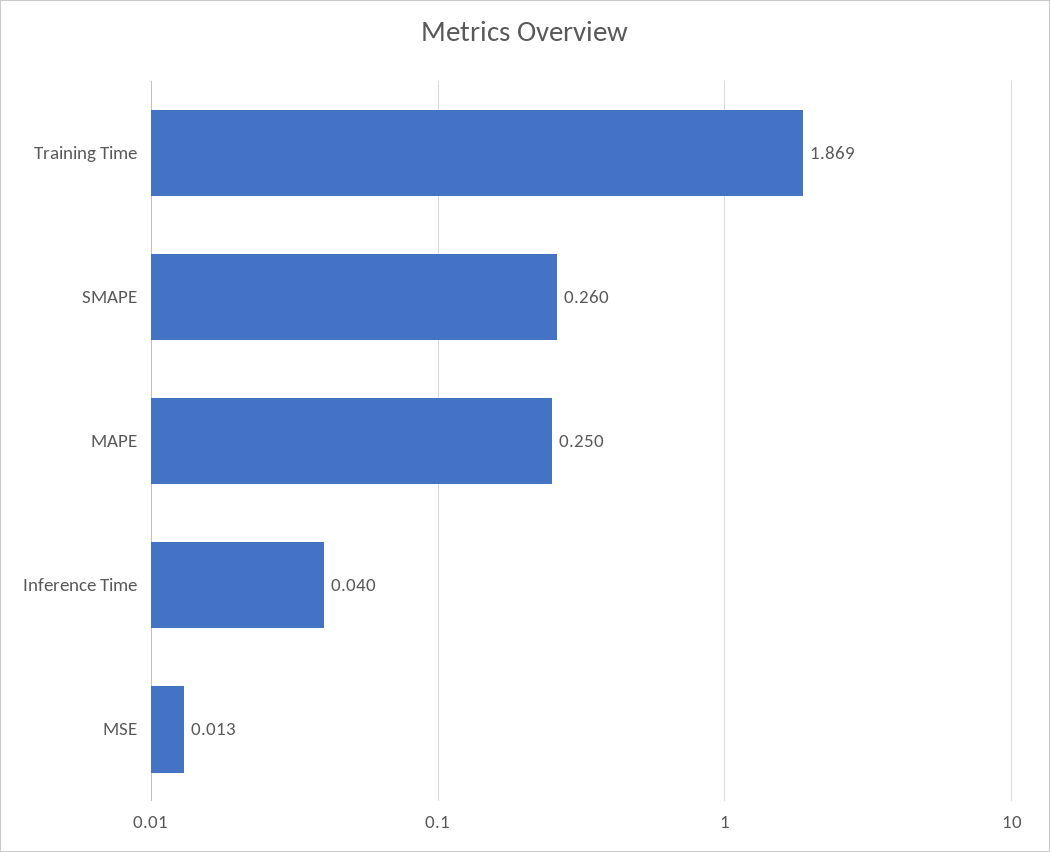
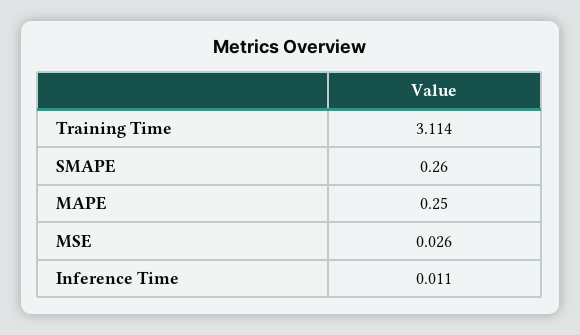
Training Time: 1.869 -> 3.114
Inference Time: 0.04 -> 0.011
MSE: 0.013 -> 0.026

